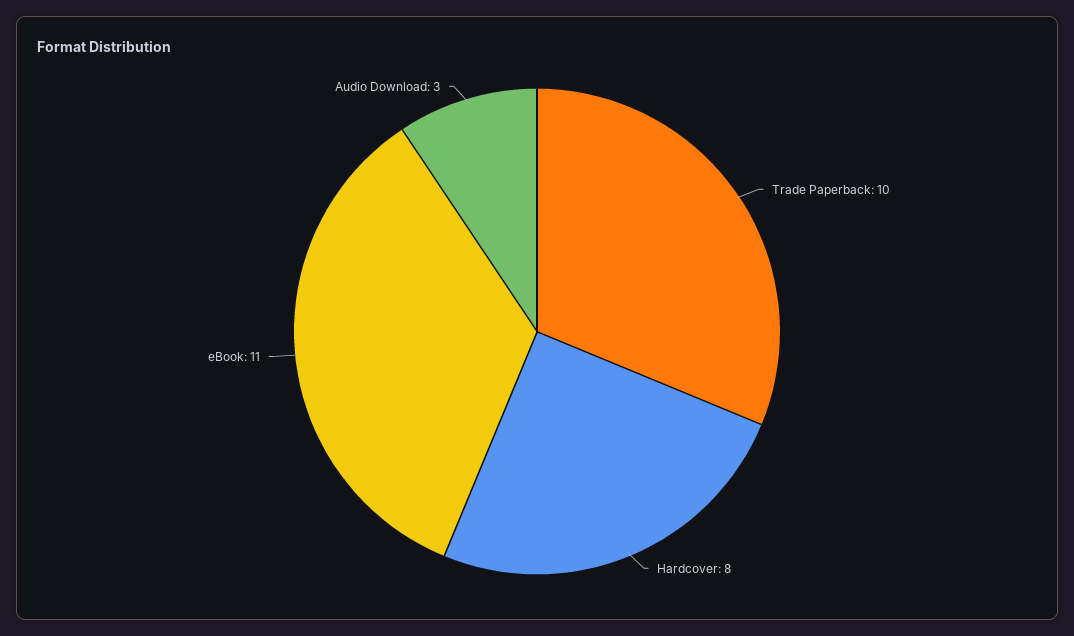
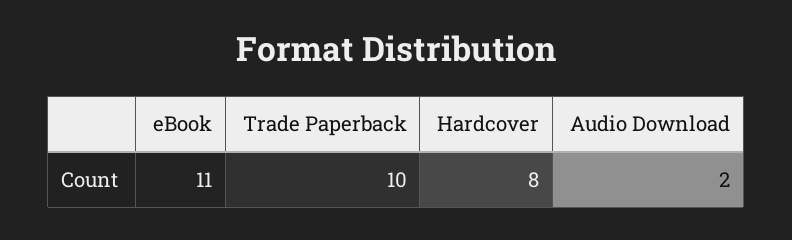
Audio Download: 3 -> 2

